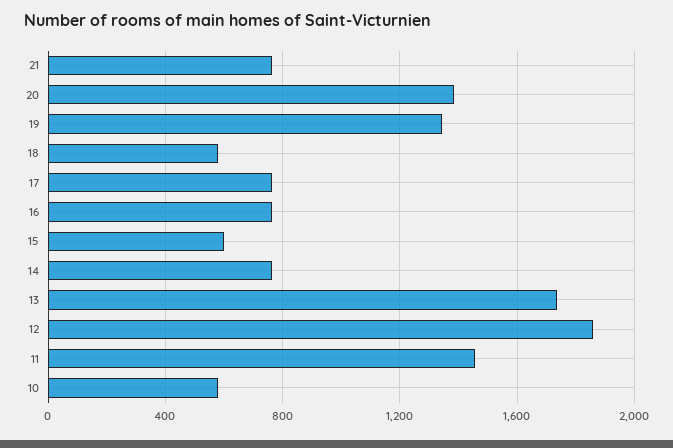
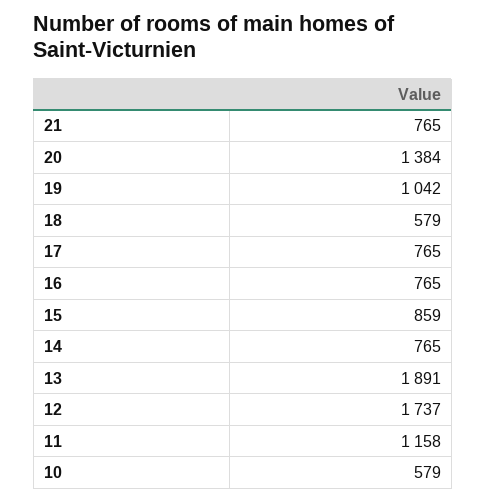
19: 1350 -> 1042
15: 600 -> 859
13: 1750 -> 1891
12: 1850 -> 1737
11: 1450 -> 1158

